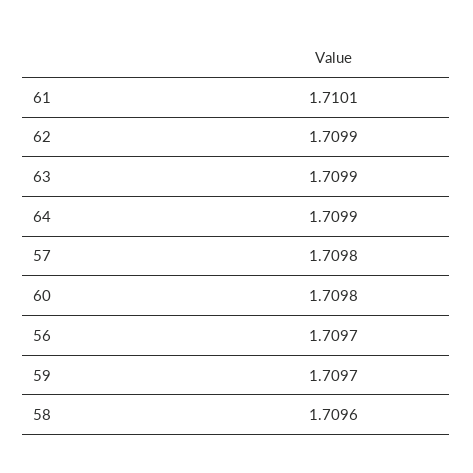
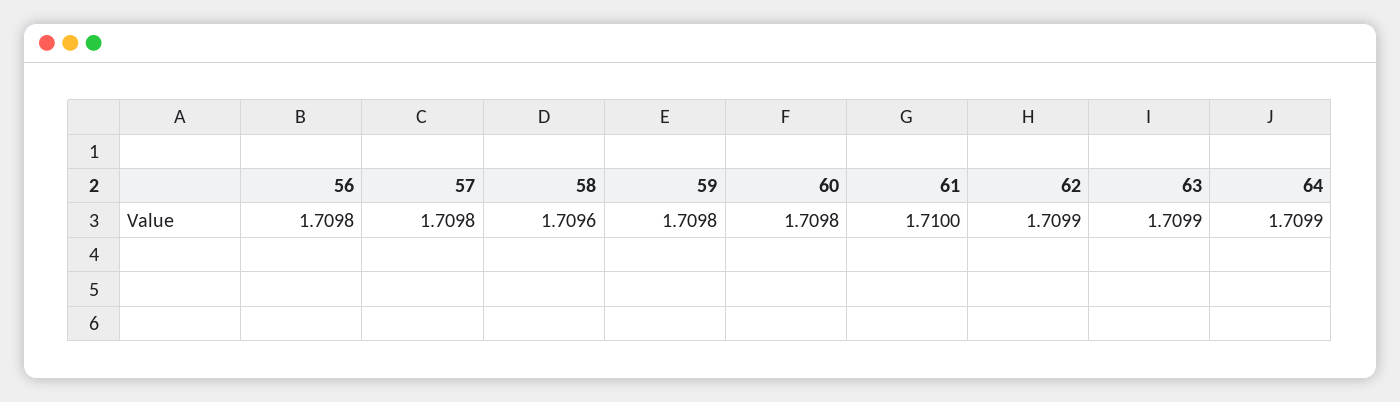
61: 1.7101 -> 1.71
56: 1.7097 -> 1.7098
59: 1.7097 -> 1.7098

